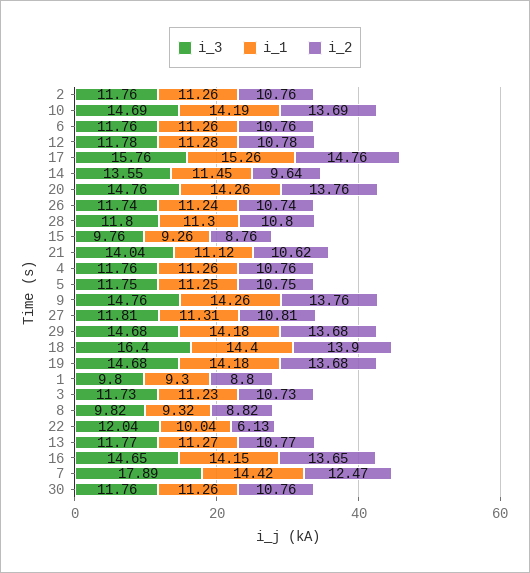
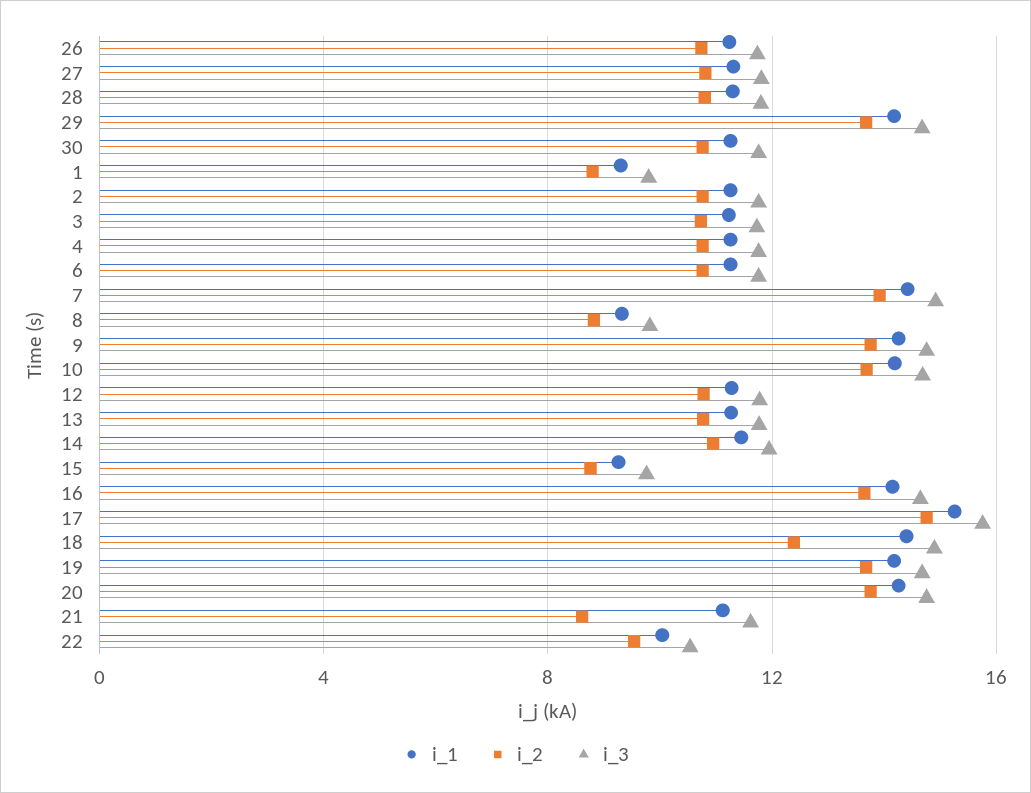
i_3, 14: 13.55 -> 12
i_2, 14: 9.64 -> 11
i_3, 21: 14.04 -> 11.5
i_2, 21: 10.62 -> 8.5
i_3, 5: 11.75 -> none
i_1, 5: 11.25 -> none
i_2, 5: 10.75 -> none
i_3, 18: 16.4 -> 15
i_2, 18: 13.9 -> 12.5
i_3, 22: 12.04 -> 10.5
i_2, 22: 6.13 -> 9.5
i_3, 7: 17.89 -> 15
i_2, 7: 12.47 -> 14

